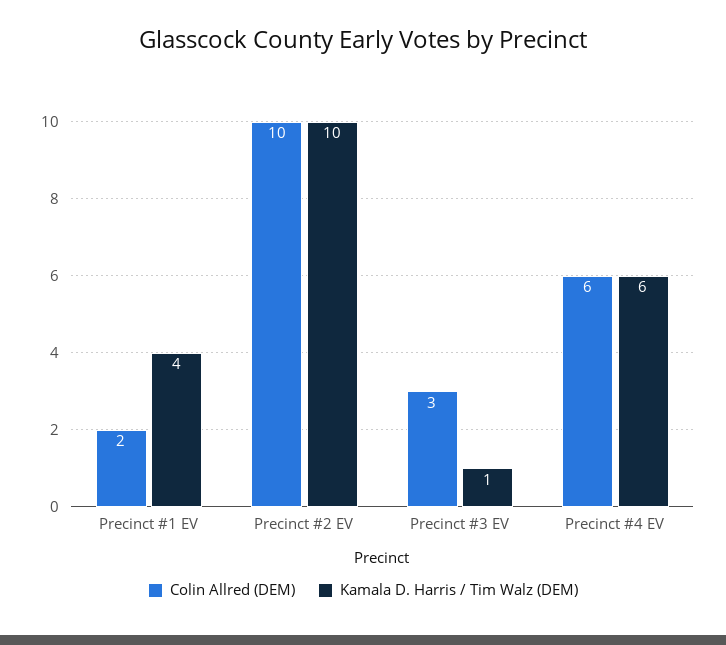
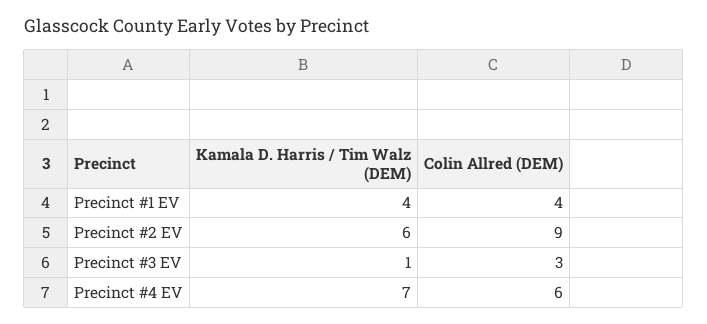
Colin Allred (DEM), Precinct #1 EV: 2 -> 4
Colin Allred (DEM), Precinct #2 EV: 10 -> 9
Kamala D. Harris / Tim Walz (DEM), Precinct #2 EV: 10 -> 6
Kamala D. Harris / Tim Walz (DEM), Precinct #4 EV: 6 -> 7

